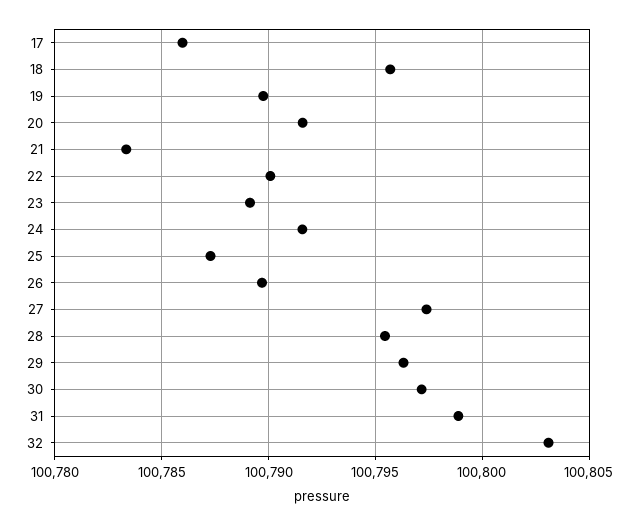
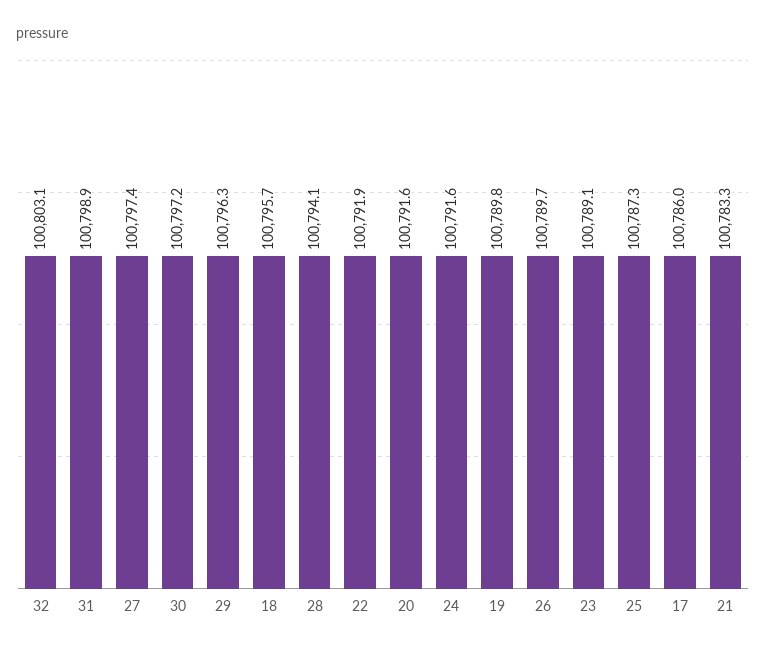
22: 100790 -> 100791.9
28: 100795.5 -> 100794.1

